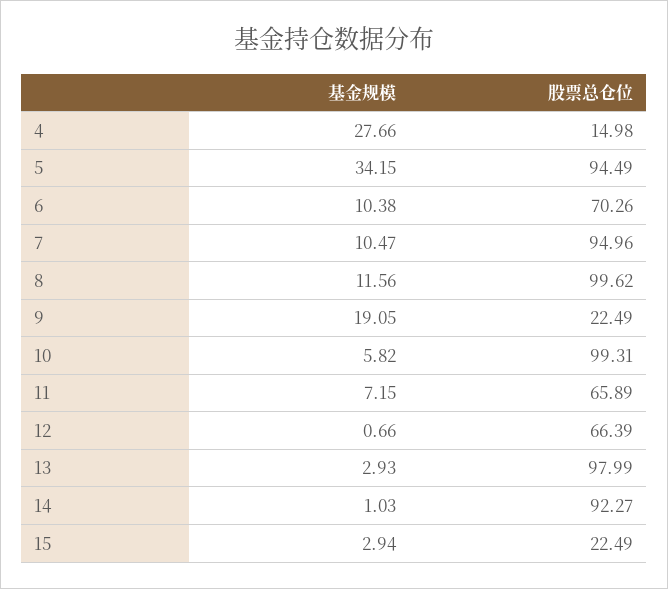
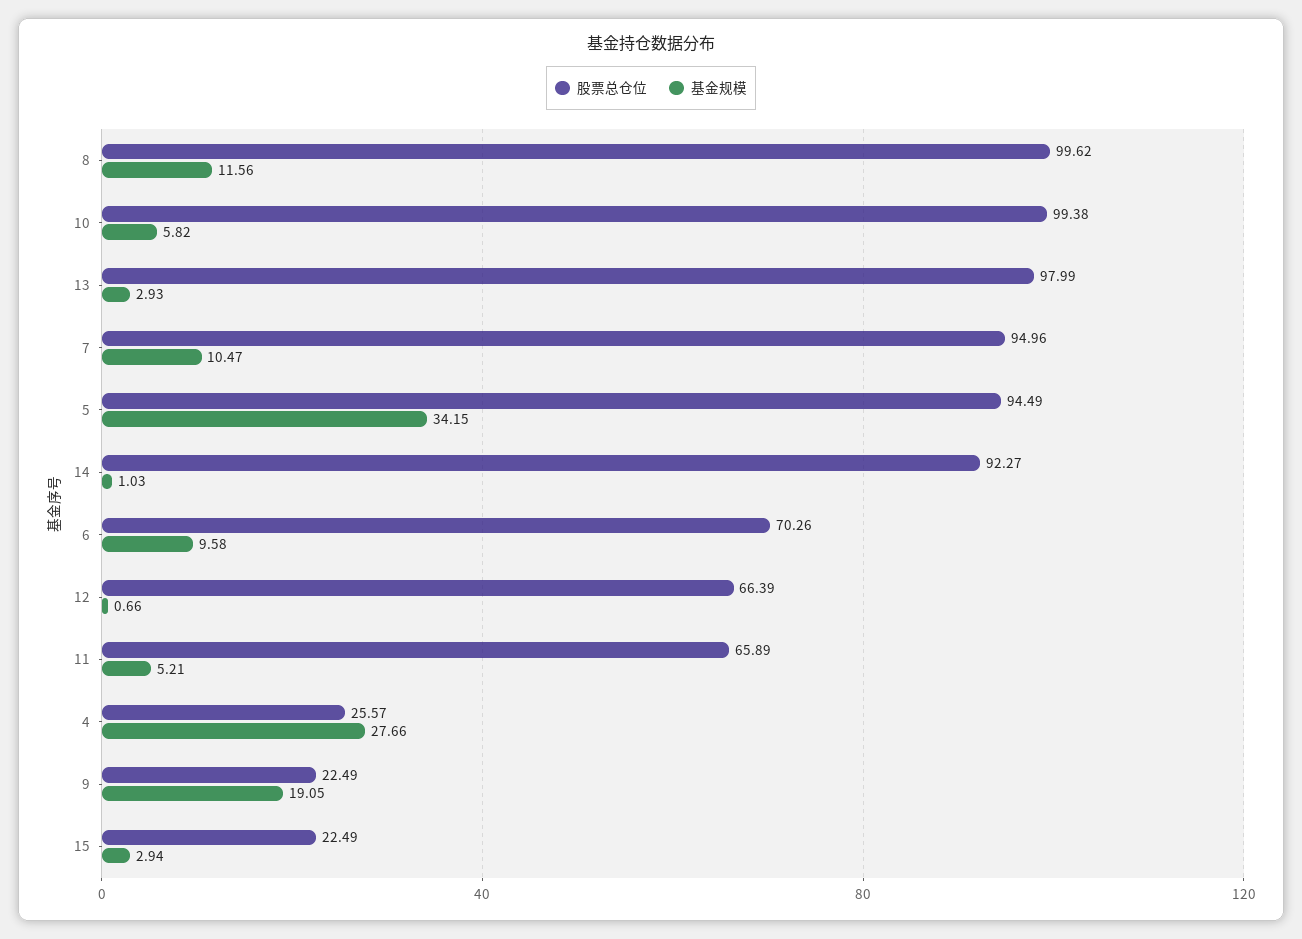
股票总仓位, 4: 14.98 -> 25.57
基金规模, 6: 10.38 -> 9.58
股票总仓位, 10: 99.31 -> 99.38
基金规模, 11: 7.15 -> 5.21

